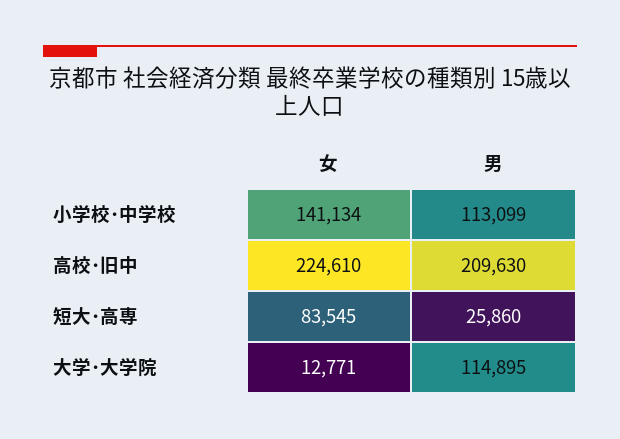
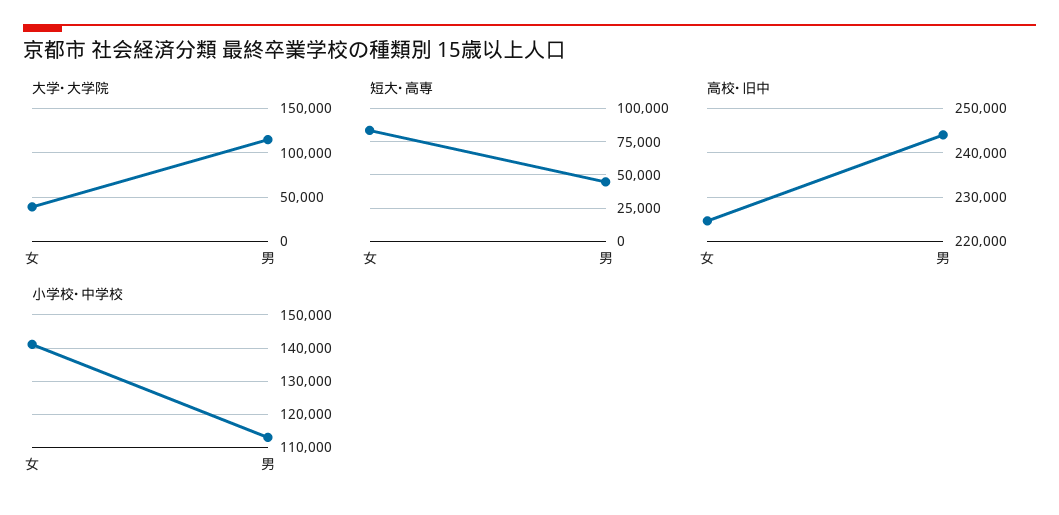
高校･旧中, 男: 209630 -> 244000
短大･高専, 男: 25860 -> 45000
大学･大学院, 女: 12771 -> 40000

